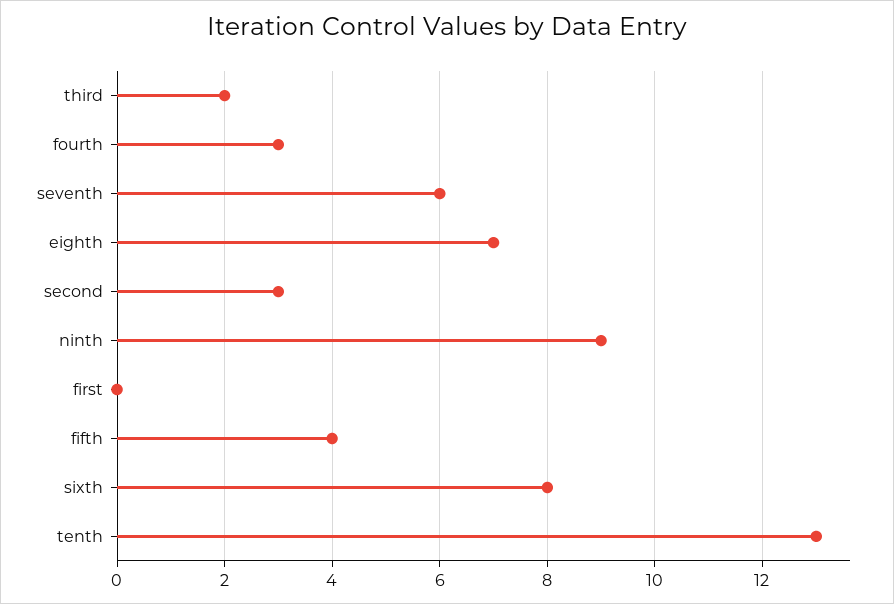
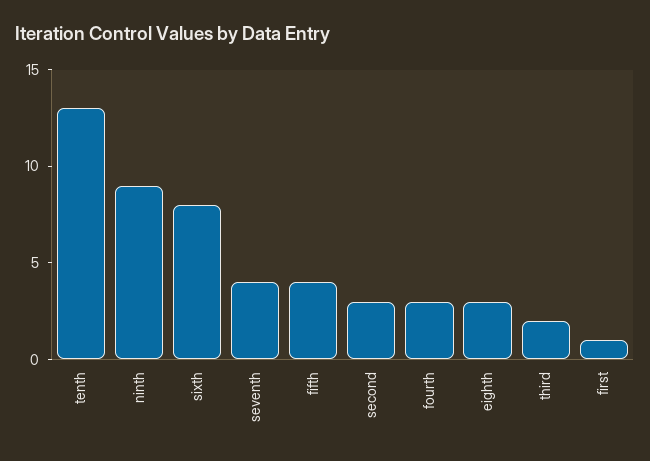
seventh: 6 -> 4
eighth: 7 -> 3
first: 0 -> 1

